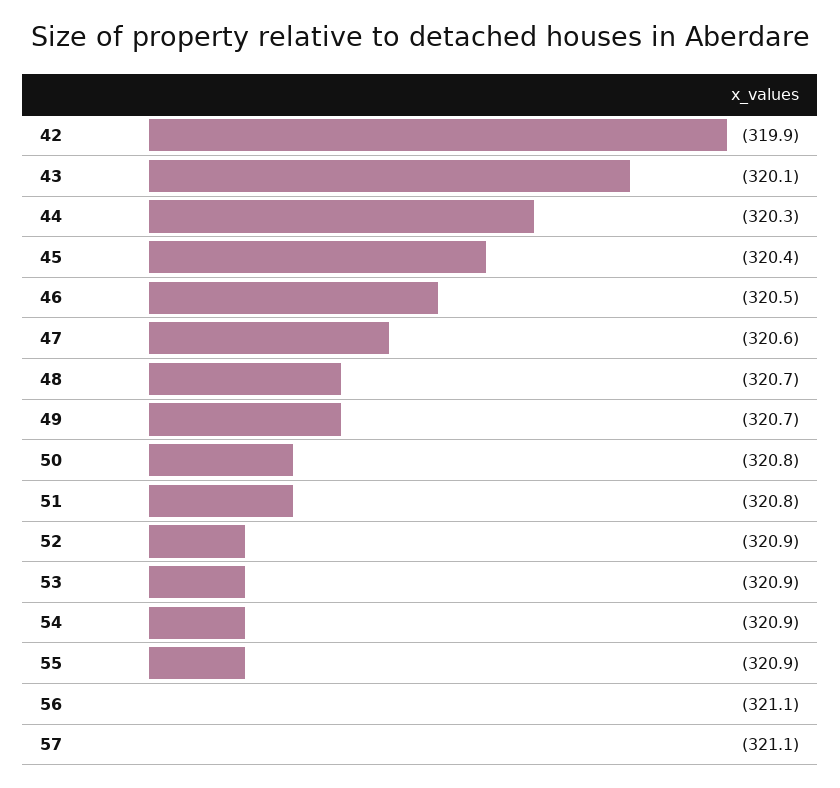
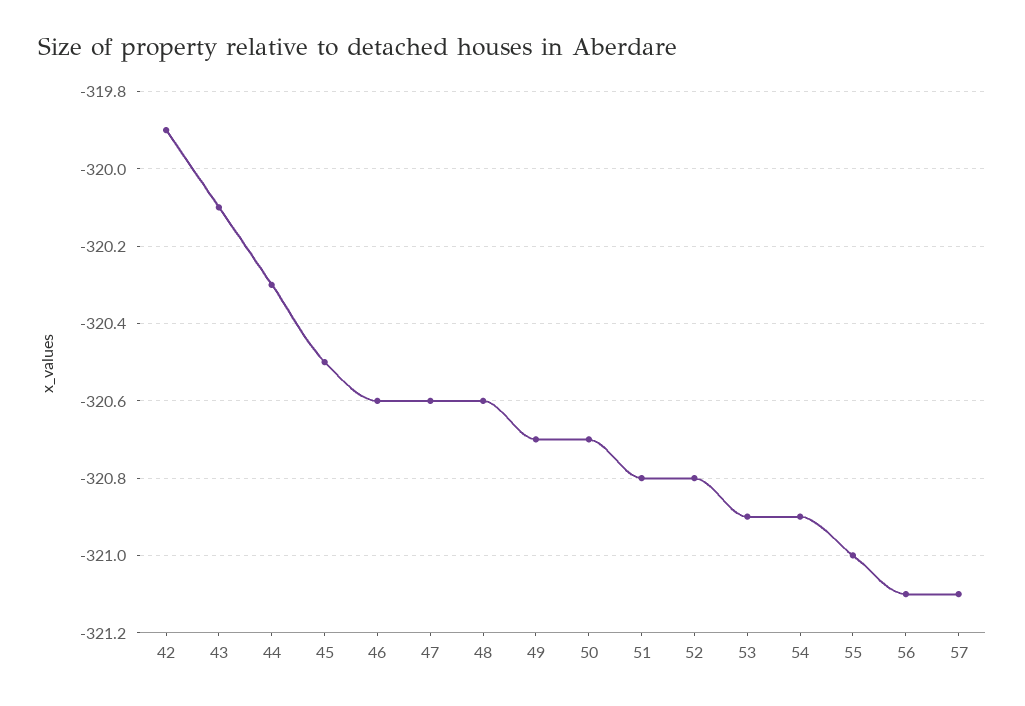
45: -320.4 -> -320.5
46: -320.5 -> -320.6
48: -320.7 -> -320.6
50: -320.8 -> -320.7
52: -320.9 -> -320.8
55: -320.9 -> -321

